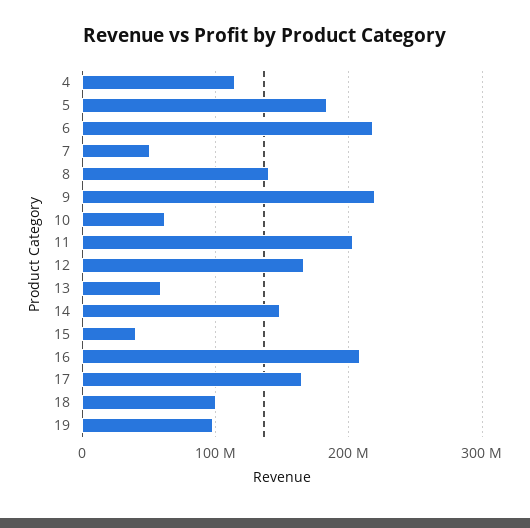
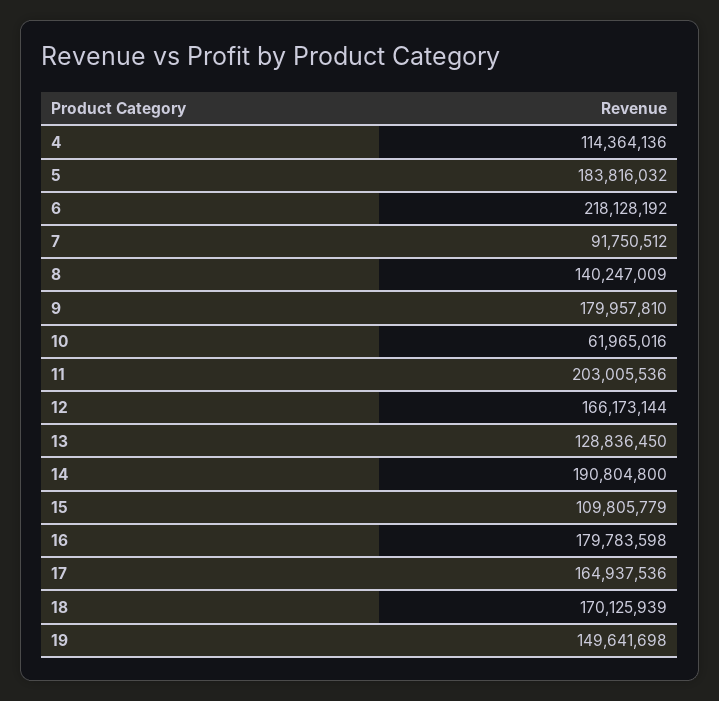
7: 50000000 -> 91750512
9: 220000000 -> 179957810
13: 60000000 -> 128836450
14: 150000000 -> 190804800
15: 40000000 -> 109805779
16: 210000000 -> 179783598
18: 100000000 -> 170125939
19: 100000000 -> 149641698

